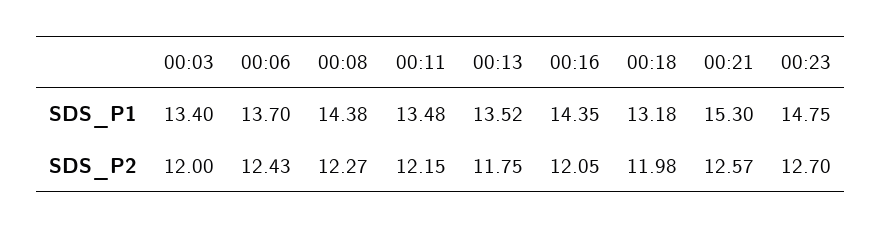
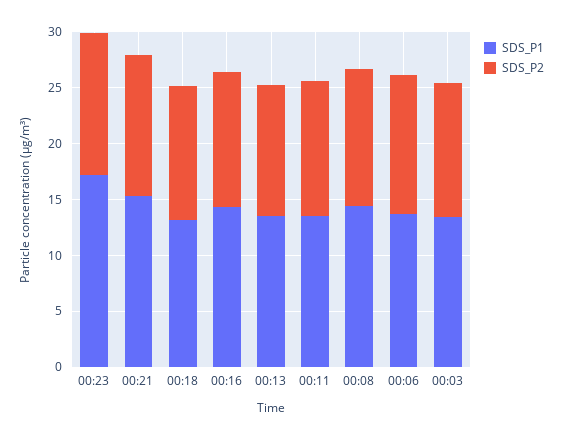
SDS_P1, 00:23: 14.75 -> 17

